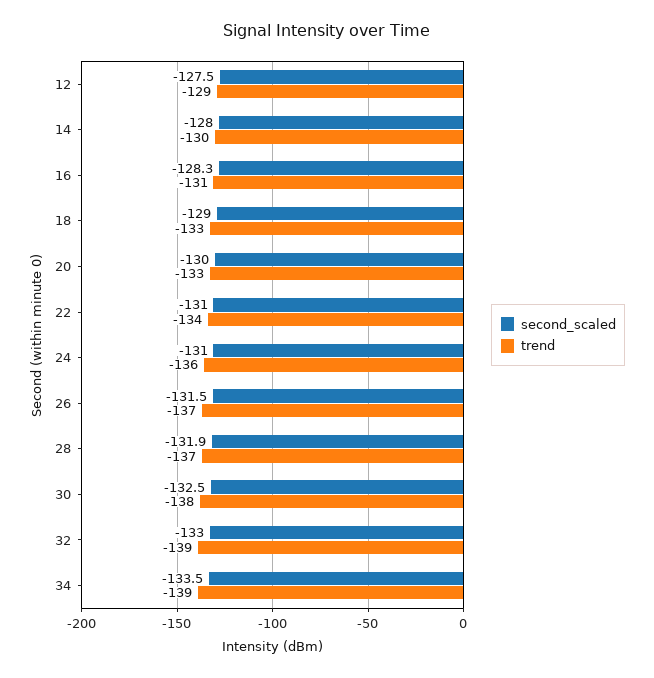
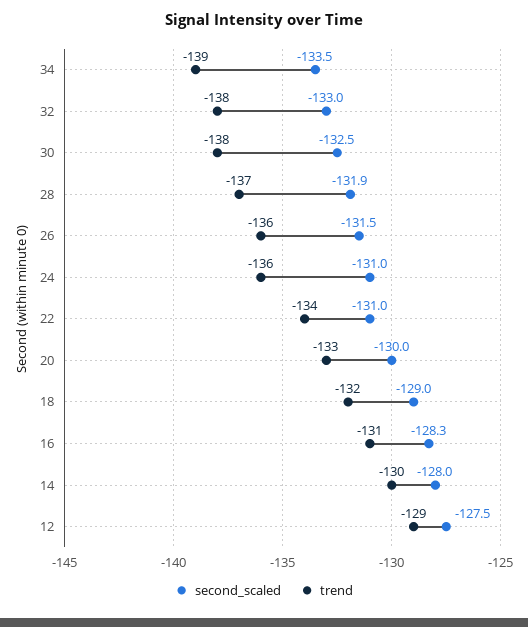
trend, 18: -133 -> -132
trend, 26: -137 -> -136
trend, 32: -139 -> -138

